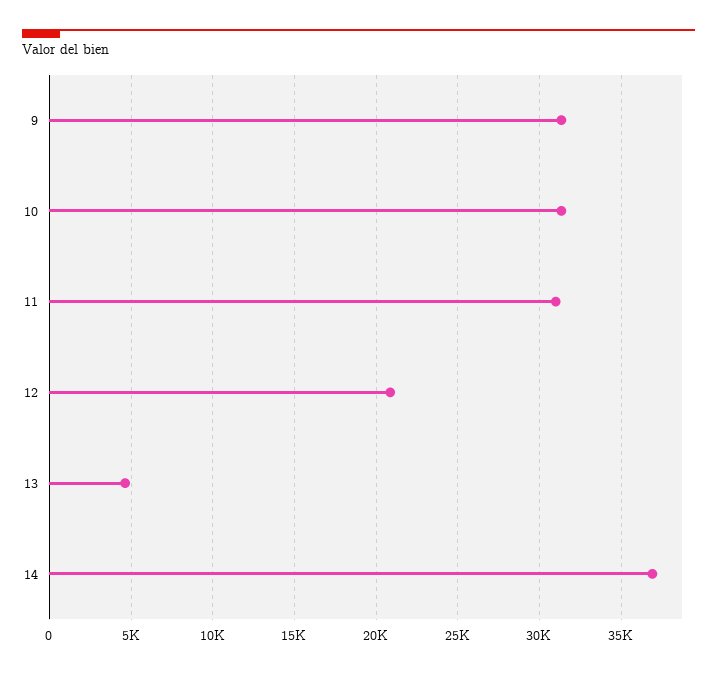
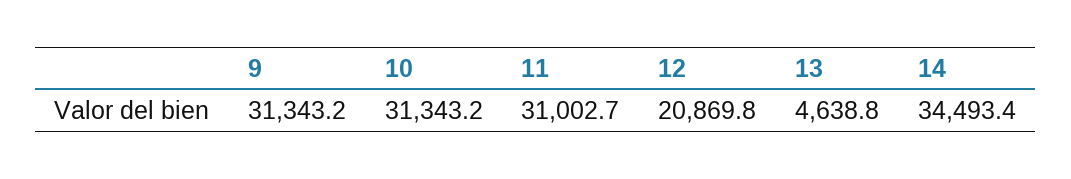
14: 37000 -> 34493.4

